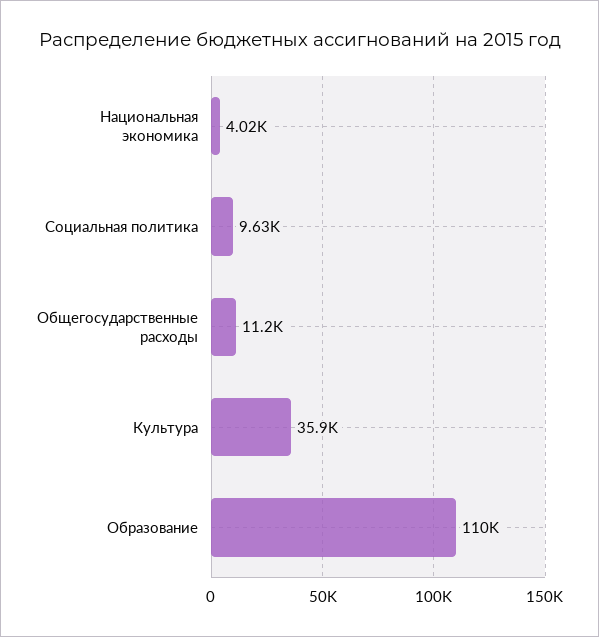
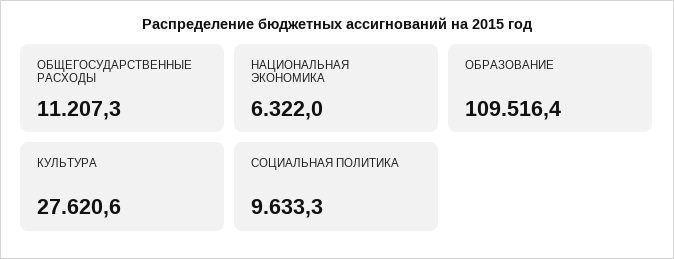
Национальная экономика: 4020 -> 6322
Культура: 35900 -> 27620.6

